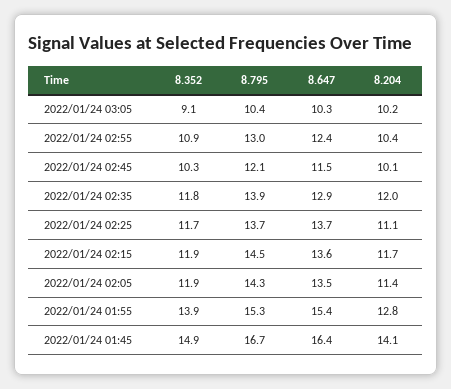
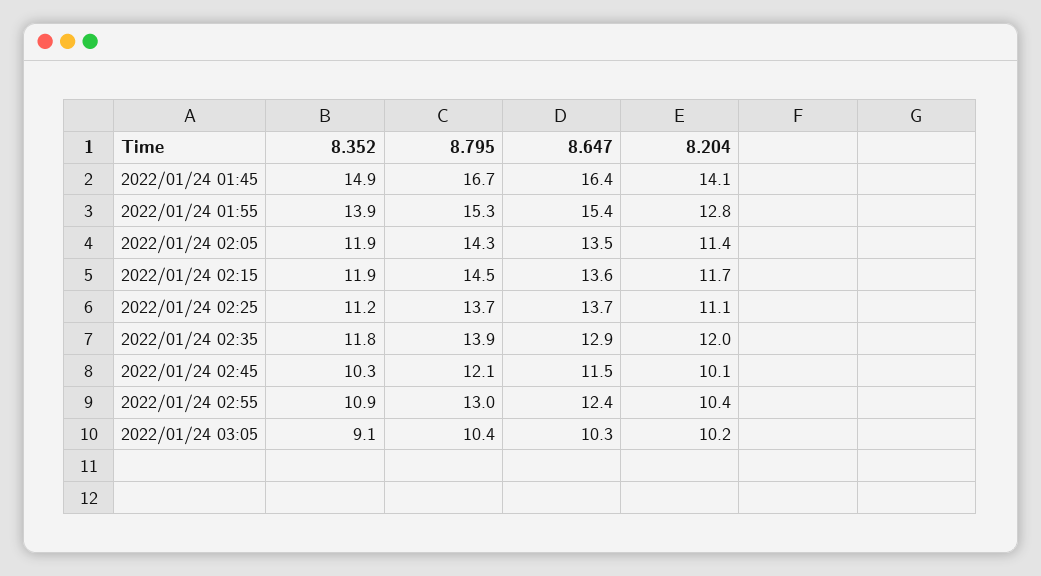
8.352, 2022/01/24 02:25: 11.7 -> 11.2

